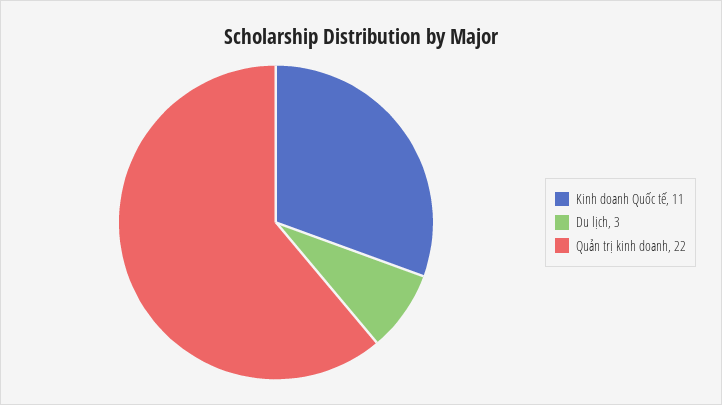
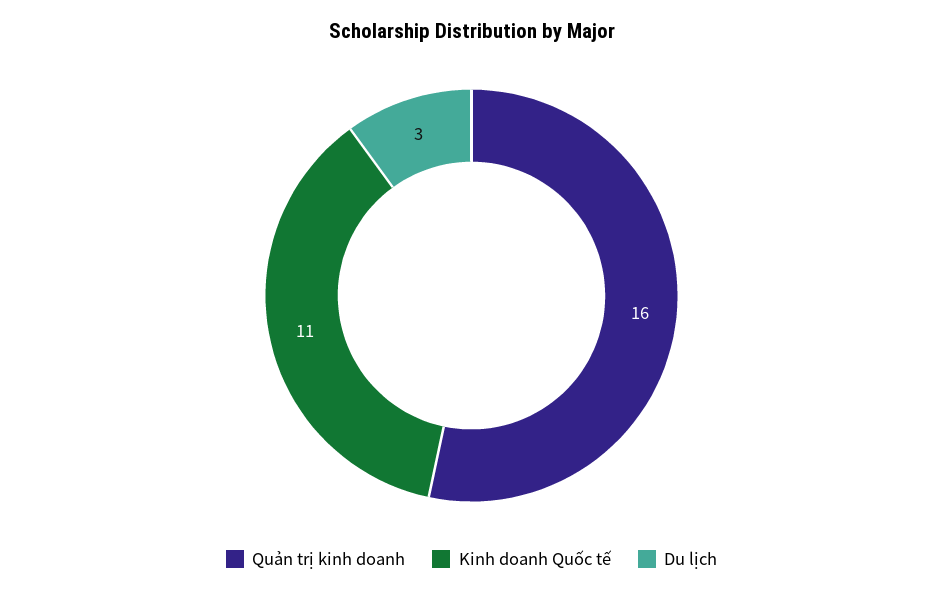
Quản trị kinh doanh: 22 -> 16

